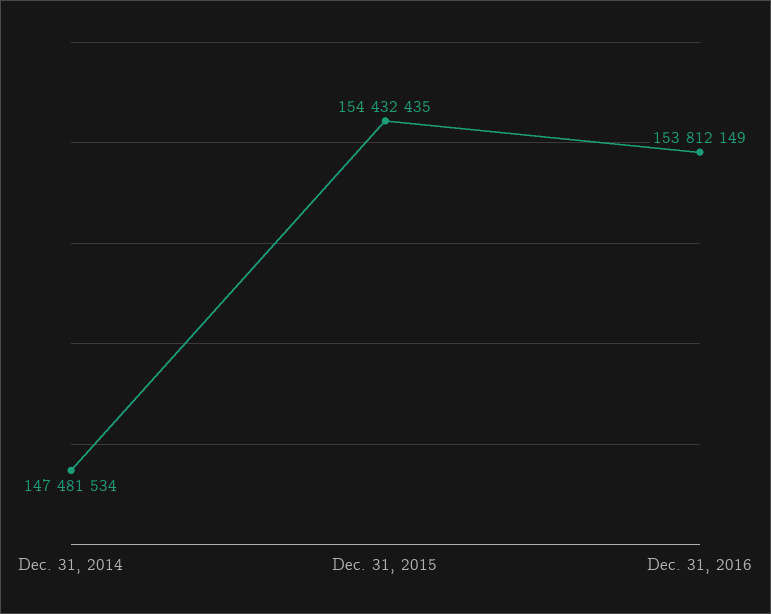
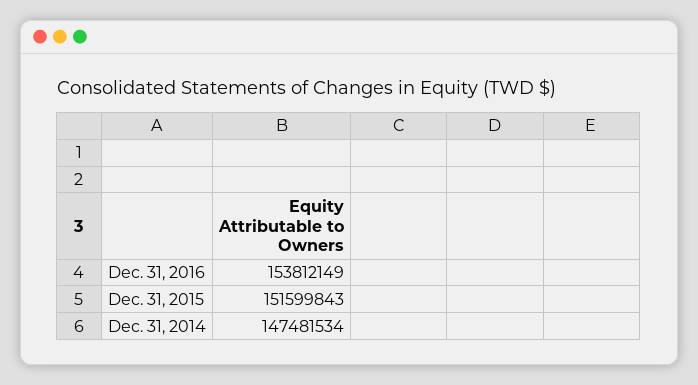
Dec. 31, 2015: 154432435 -> 151599843

